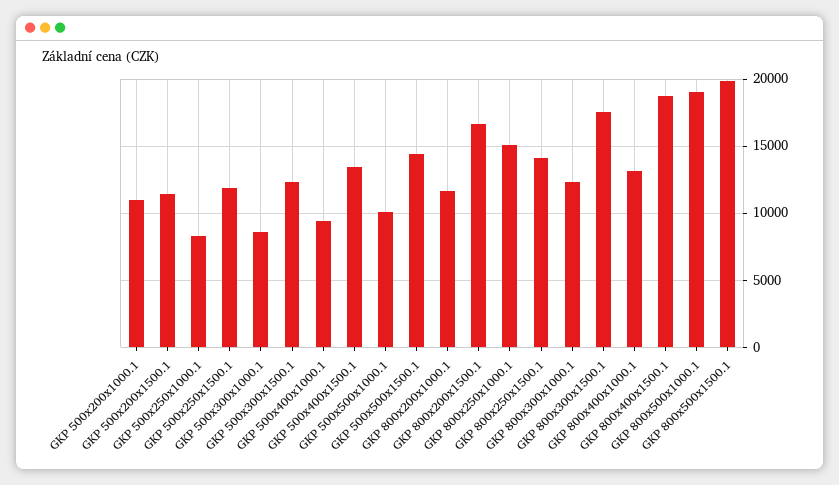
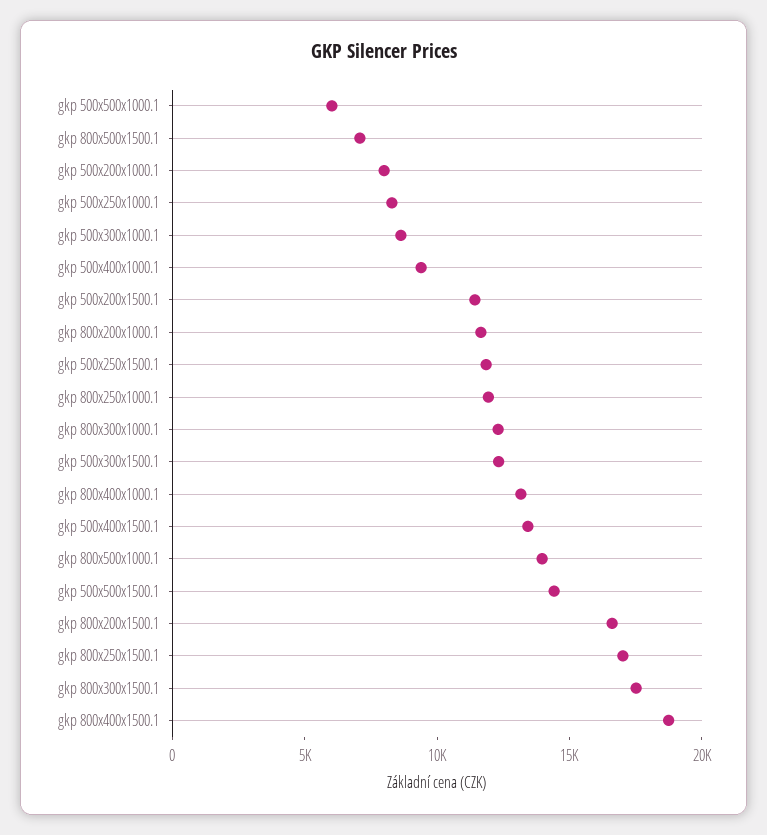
GKP 500x200x1000.1: 11000 -> 8000
GKP 500x500x1000.1: 10000 -> 6000
GKP 800x250x1000.1: 15000 -> 12000
GKP 800x250x1500.1: 14000 -> 17000
GKP 800x500x1000.1: 19000 -> 14000
GKP 800x500x1500.1: 20000 -> 7000

